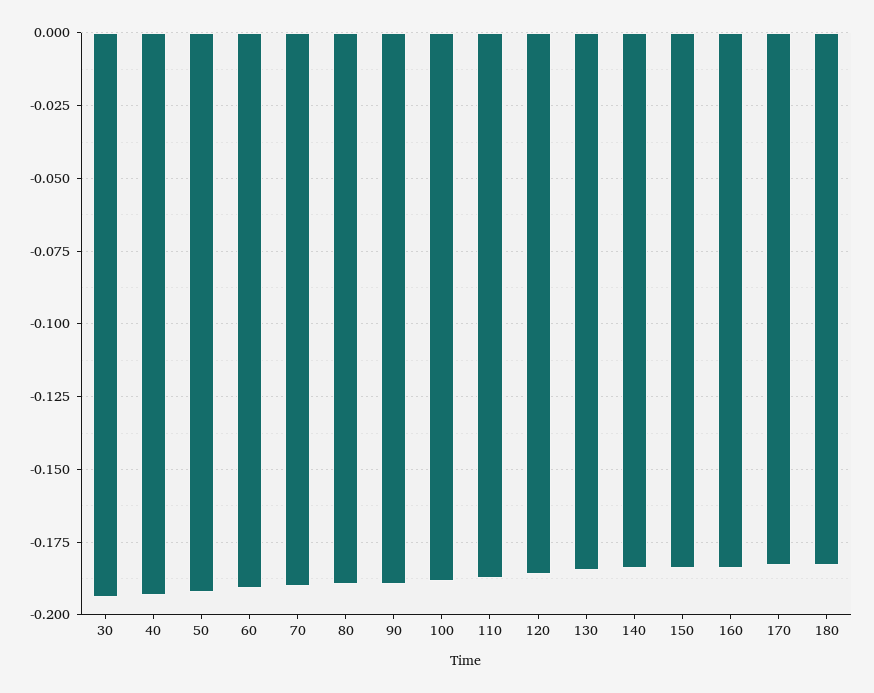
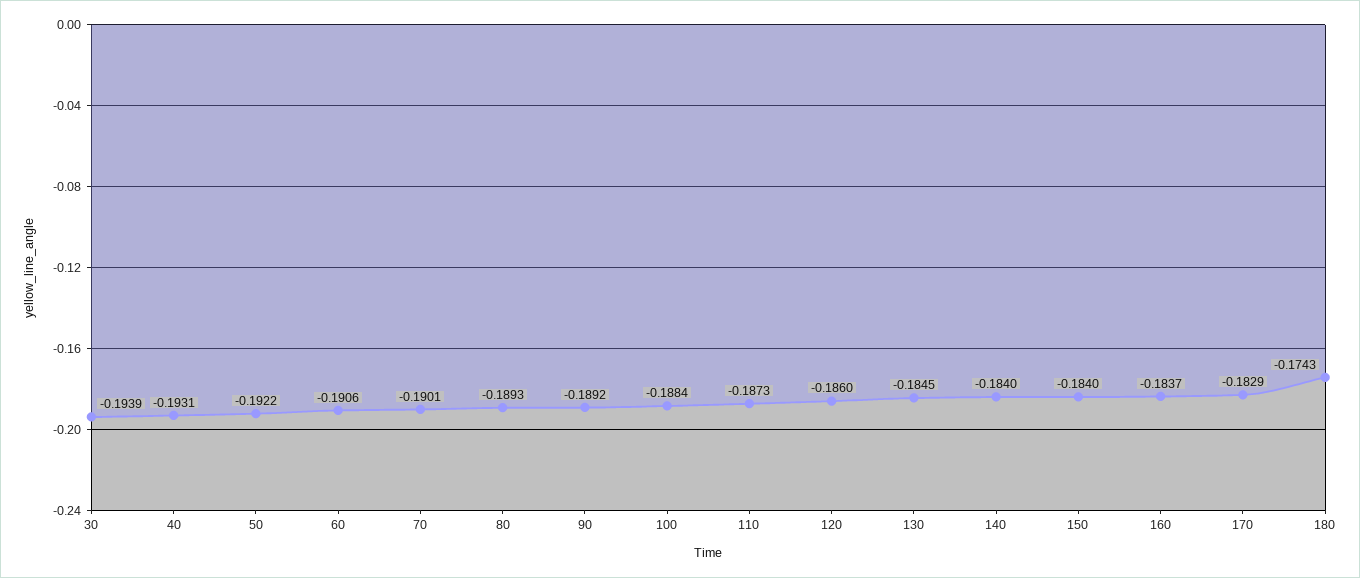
180: -0.1825 -> -0.1743

